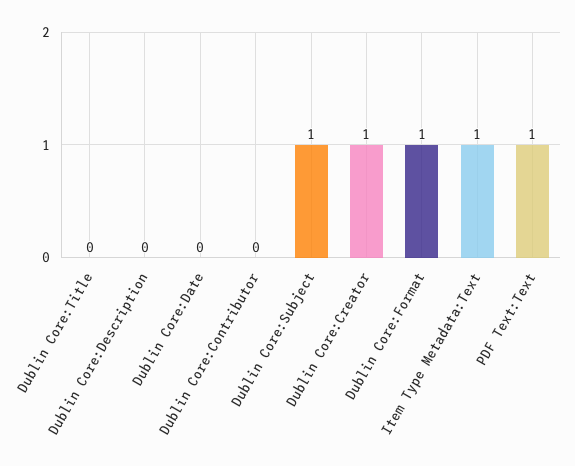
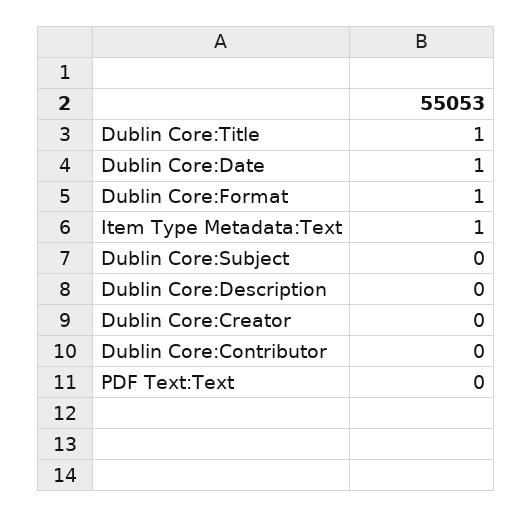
Dublin Core:Title: 0 -> 1
Dublin Core:Date: 0 -> 1
Dublin Core:Subject: 1 -> 0
Dublin Core:Creator: 1 -> 0
PDF Text:Text: 1 -> 0

